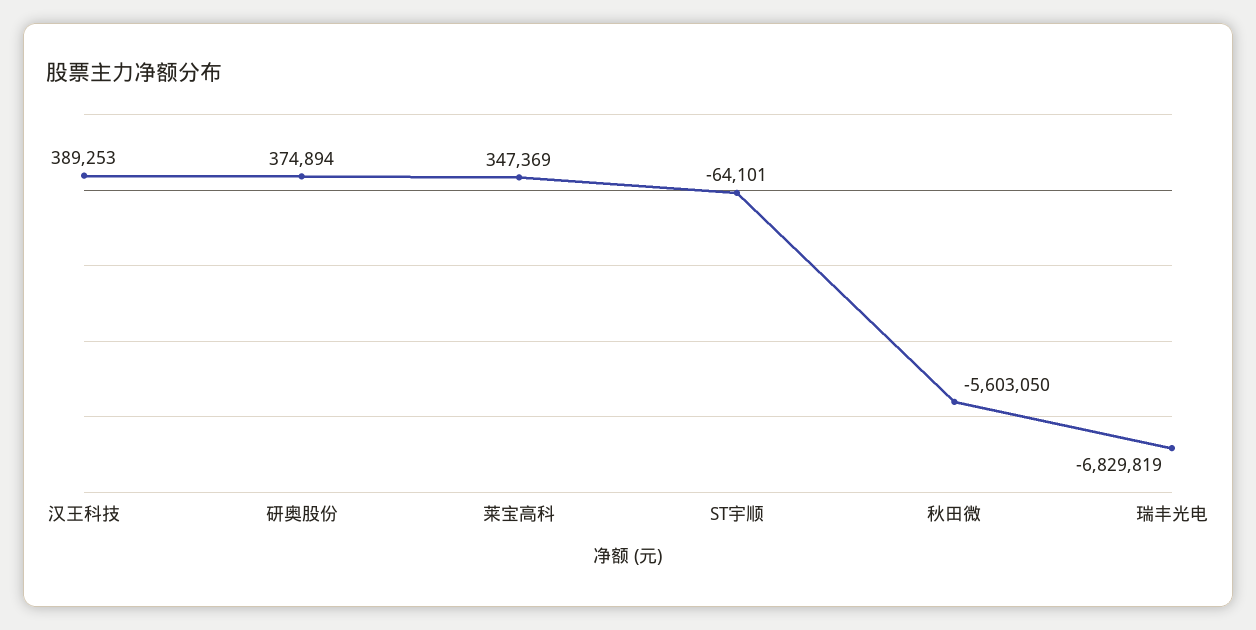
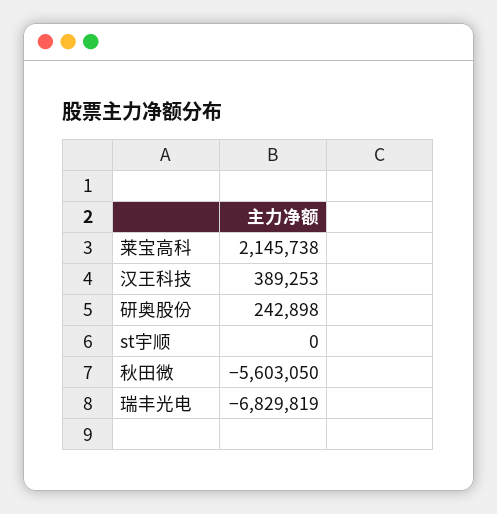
研奥股份: 374894 -> 242898
莱宝高科: 347369 -> 2145738
ST宇顺: -64101 -> 0

